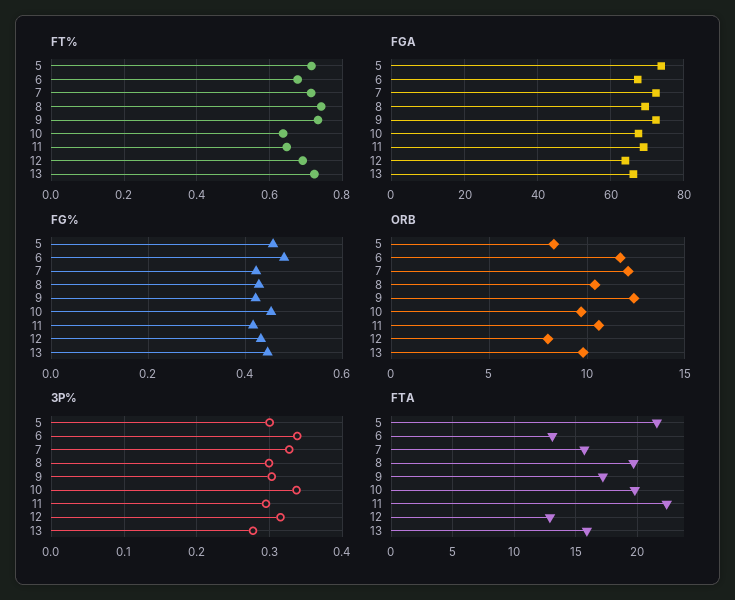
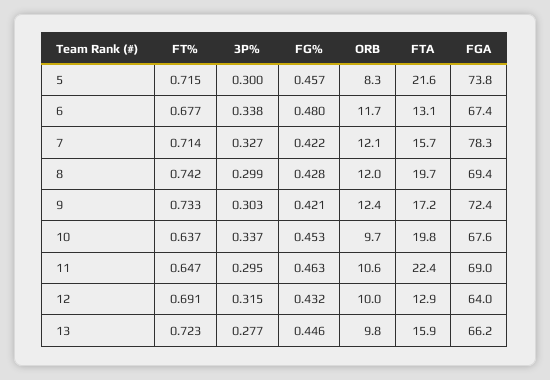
FGA, 7: 72 -> 78.3
FG%, 11: 0.42 -> 0.463
ORB, 8: 10.5 -> 12
ORB, 12: 8 -> 10

